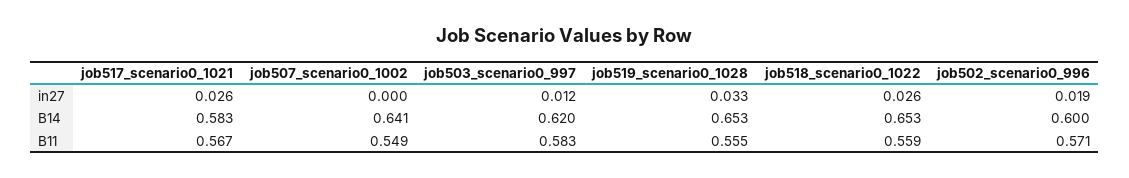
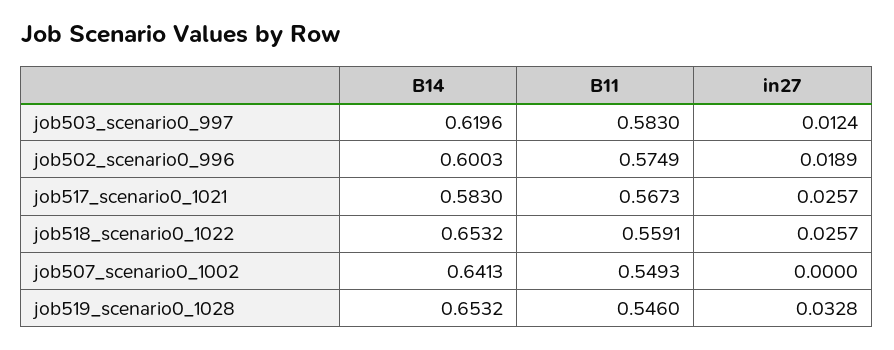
job519_scenario0_1028, B11: 0.555 -> 0.546
job502_scenario0_996, B11: 0.571 -> 0.5749

